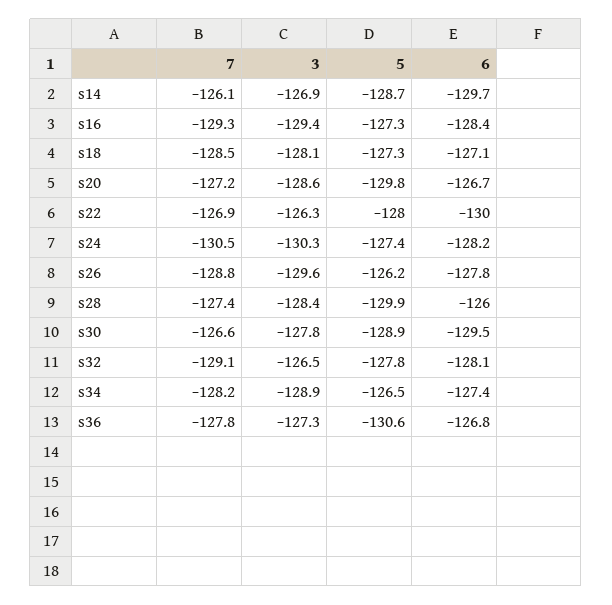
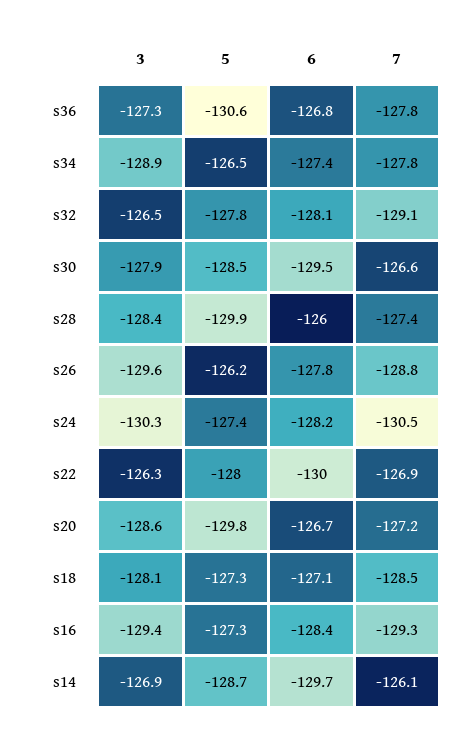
3, s30: -127.8 -> -127.9
5, s30: -128.9 -> -128.5
7, s34: -128.2 -> -127.8

